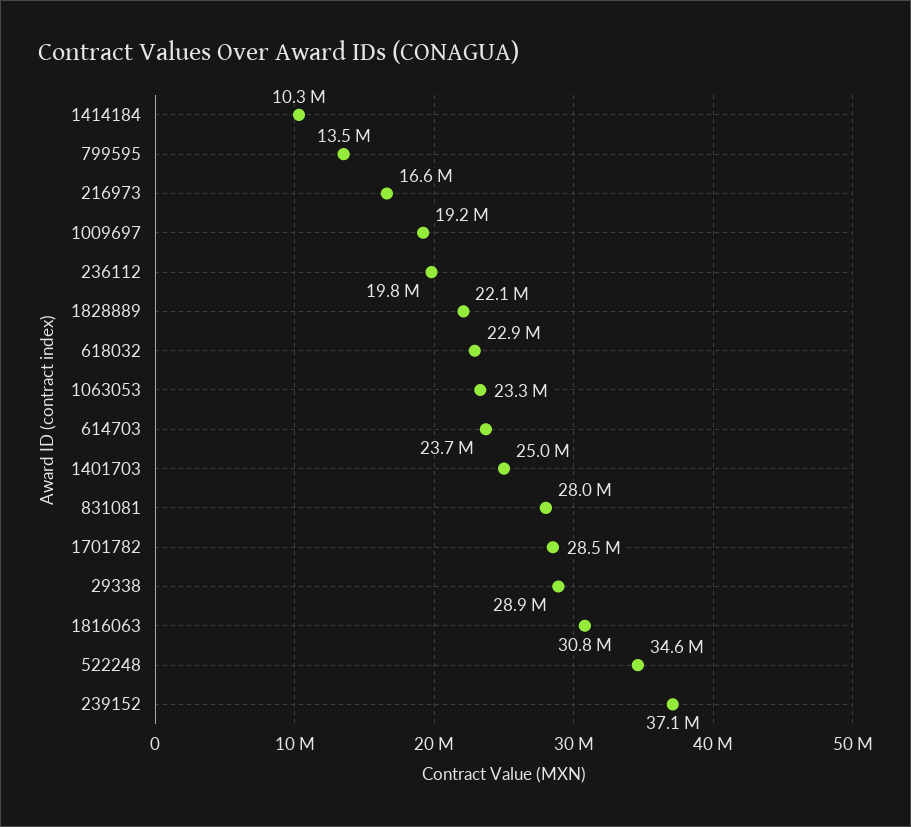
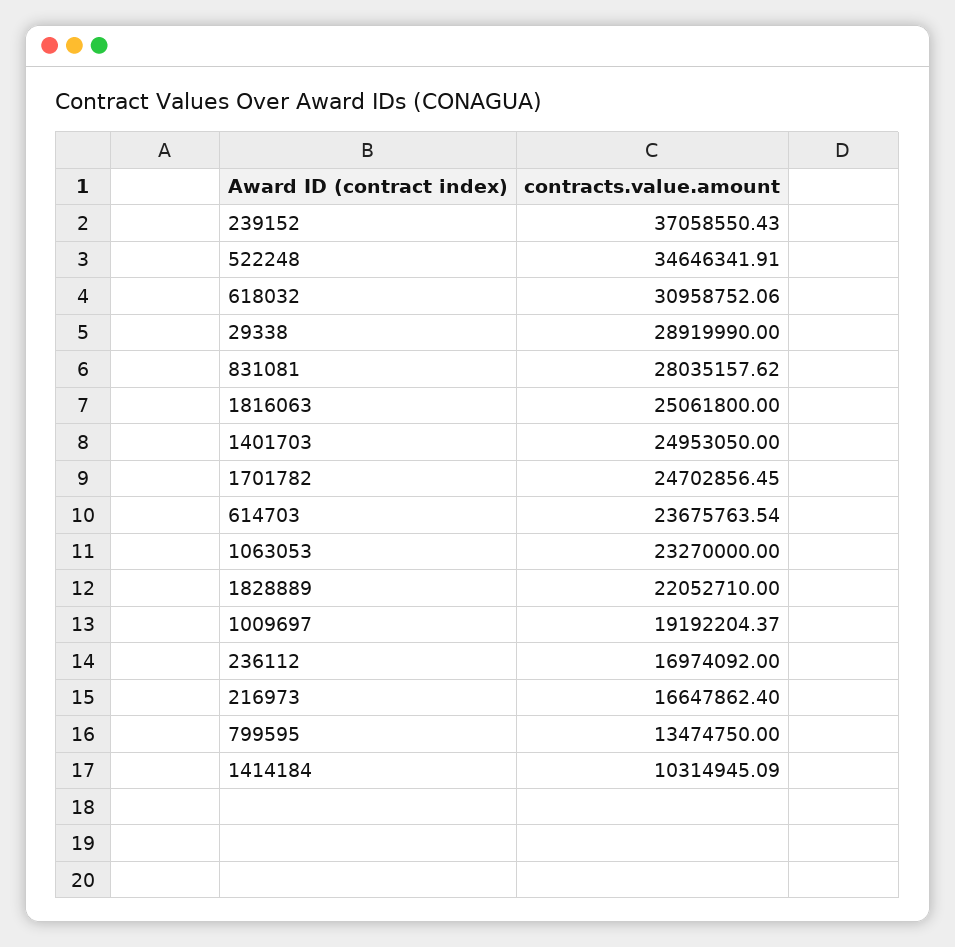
236112: 19800000 -> 16974092
618032: 22900000 -> 30958752.06
1701782: 28500000 -> 24702856.45
1816063: 30800000 -> 25061800

